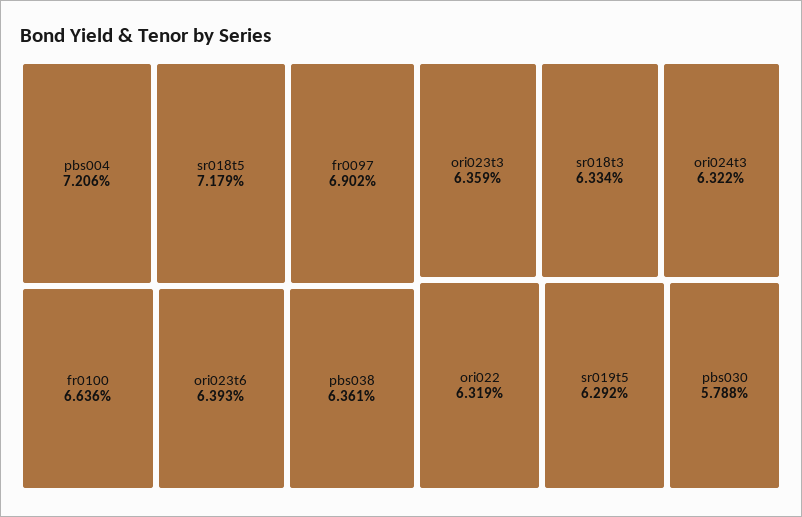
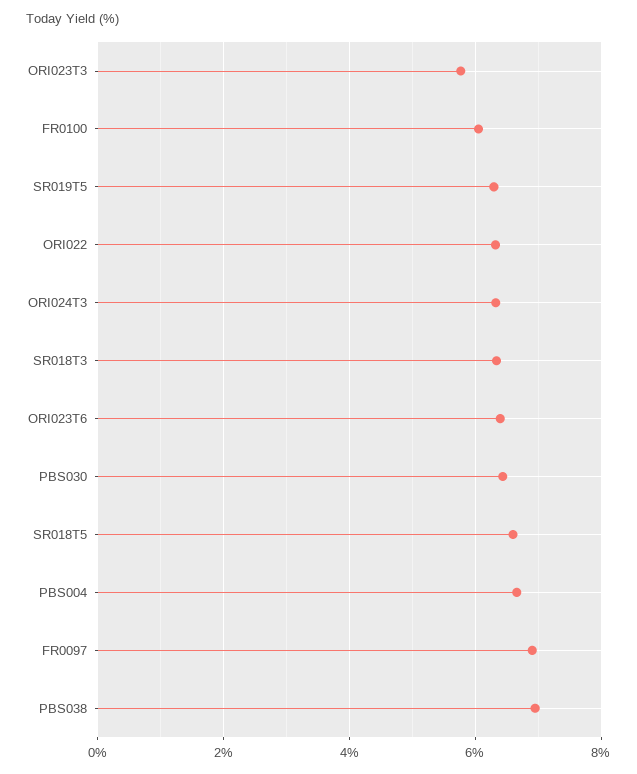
pbs004: 7.206 -> 6.6
sr018t5: 7.179 -> 6.6
fr0100: 6.636 -> 6
pbs038: 6.361 -> 7
ori023t3: 6.359 -> 5.8
pbs030: 5.788 -> 6.4

